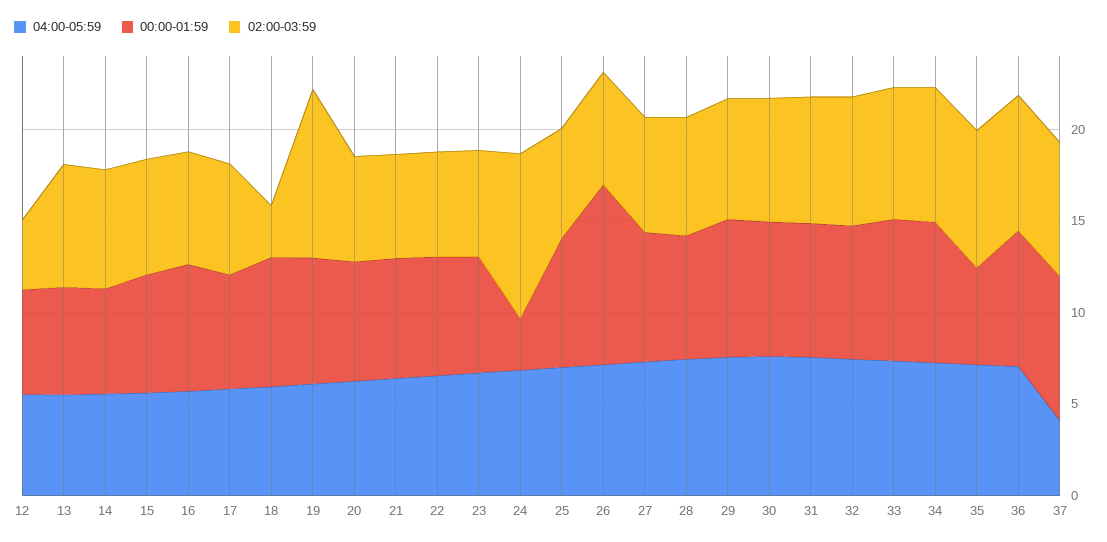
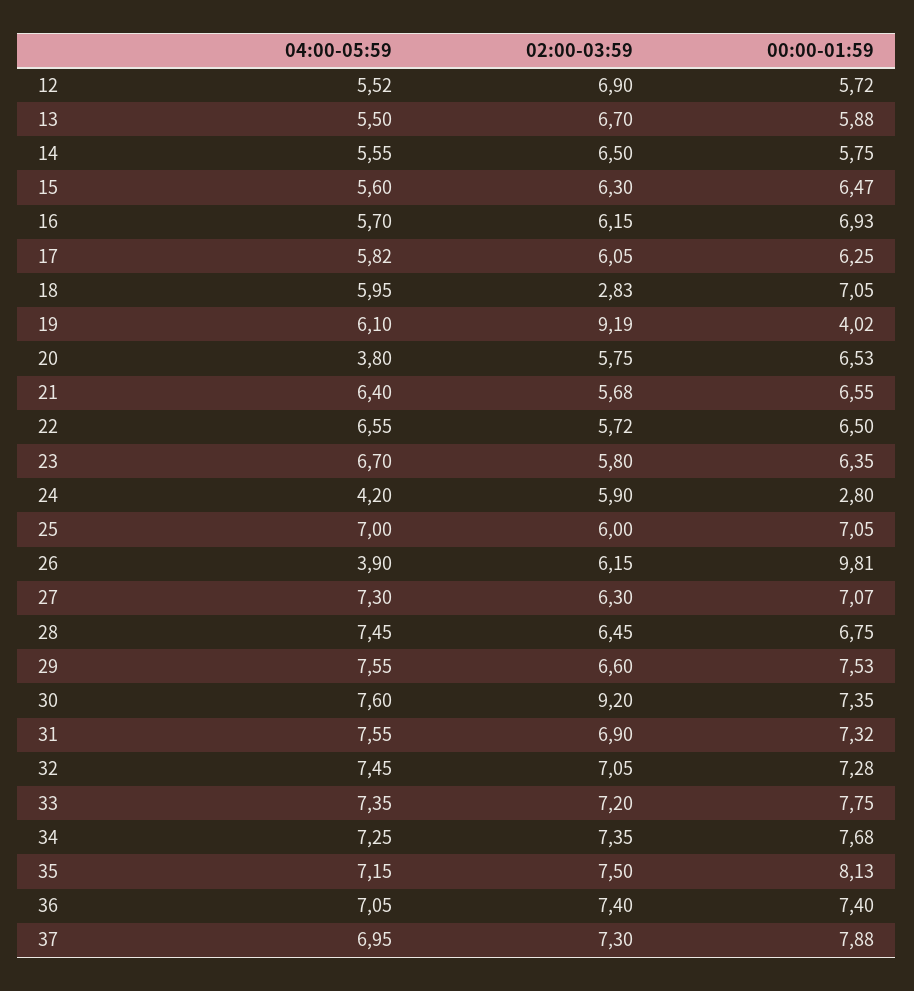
02:00-03:59, 12: 4 -> 6.9
00:00-01:59, 19: 7 -> 4.02
04:00-05:59, 20: 6 -> 3.8
04:00-05:59, 24: 7 -> 4.2
02:00-03:59, 24: 9 -> 5.9
04:00-05:59, 26: 7 -> 3.9
02:00-03:59, 30: 7 -> 9.2
00:00-01:59, 35: 5 -> 8.13
04:00-05:59, 37: 4 -> 6.95

